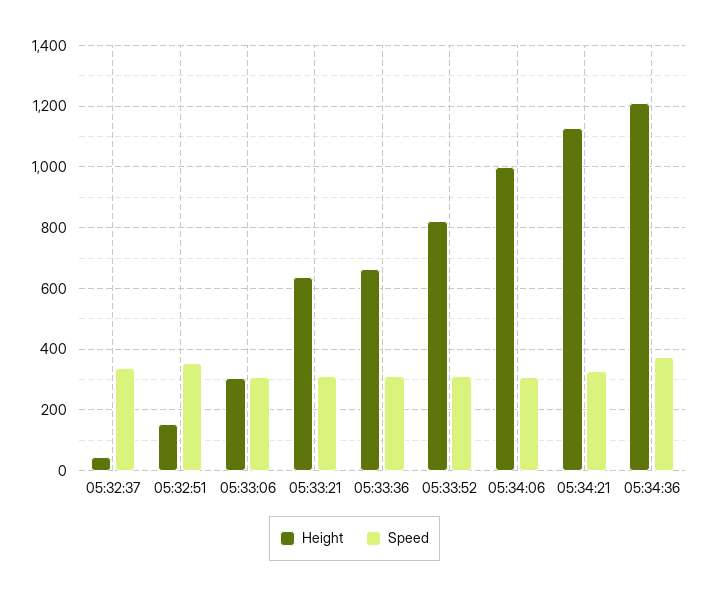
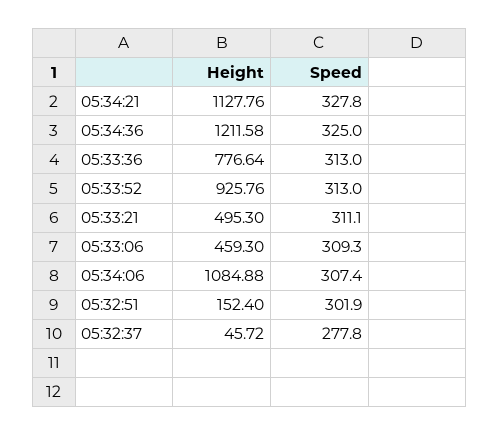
Speed, 05:32:37: 340 -> 277.8
Speed, 05:32:51: 360 -> 301.9
Height, 05:33:06: 300 -> 459.3
Height, 05:33:21: 640 -> 495.3
Height, 05:33:36: 660 -> 776.64
Height, 05:33:52: 820 -> 925.76
Height, 05:34:06: 1000 -> 1084.88
Speed, 05:34:36: 380 -> 325

